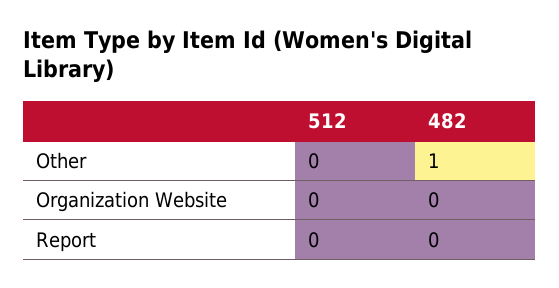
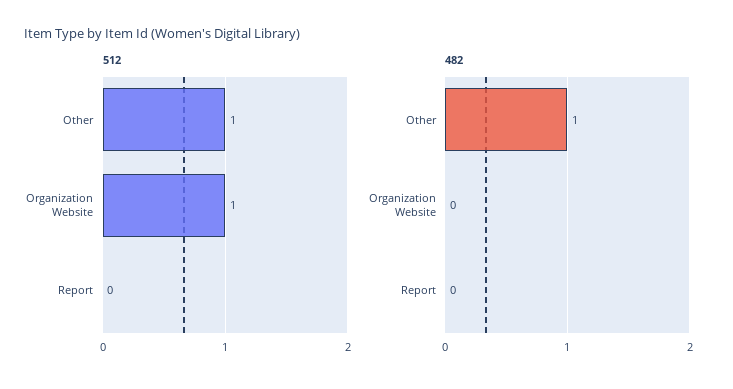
512, Other: 0 -> 1
512, Organization Website: 0 -> 1

